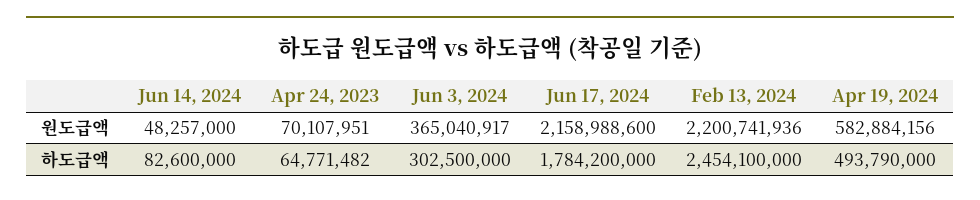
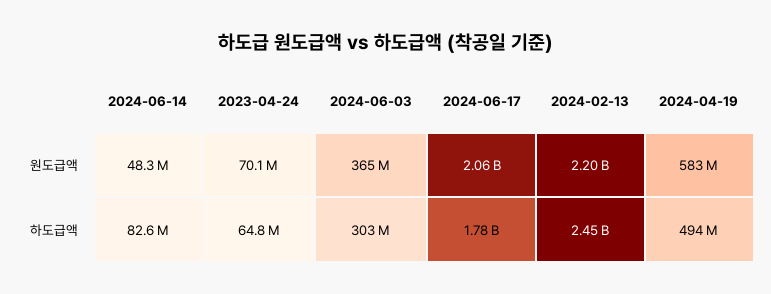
Jun 17, 2024, 원도급액: 2158988600 -> 2060000000

